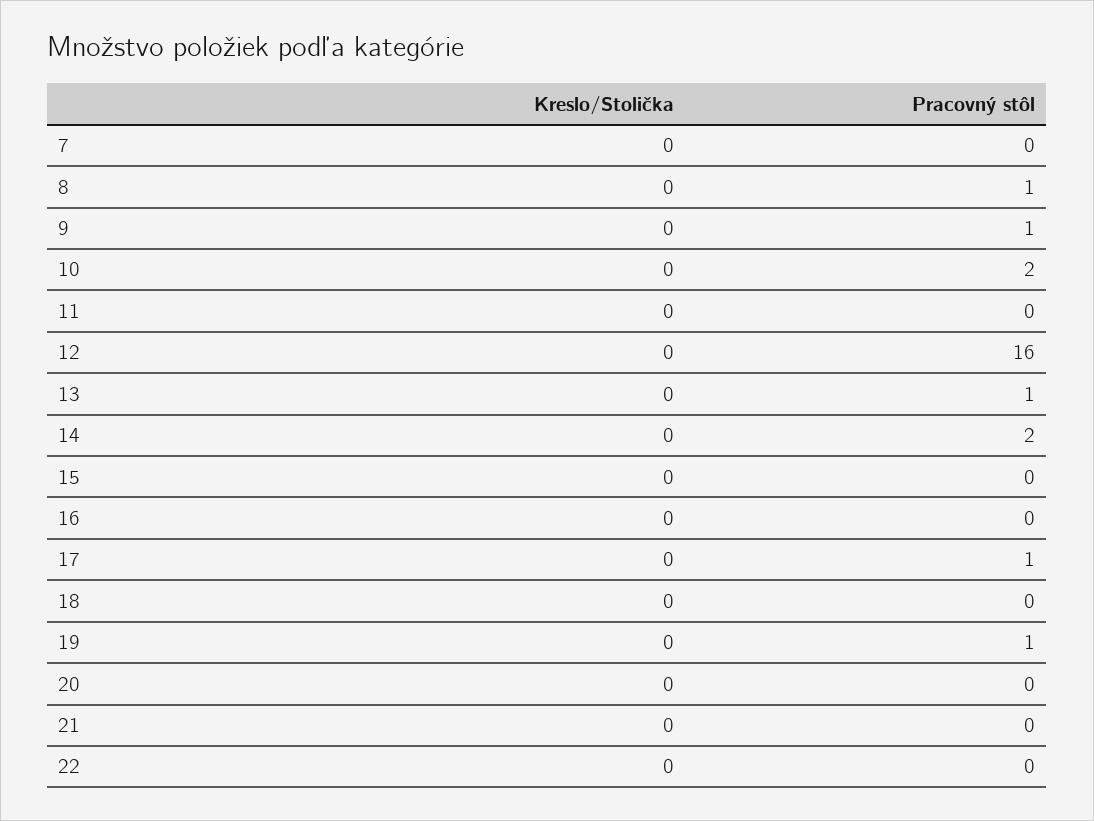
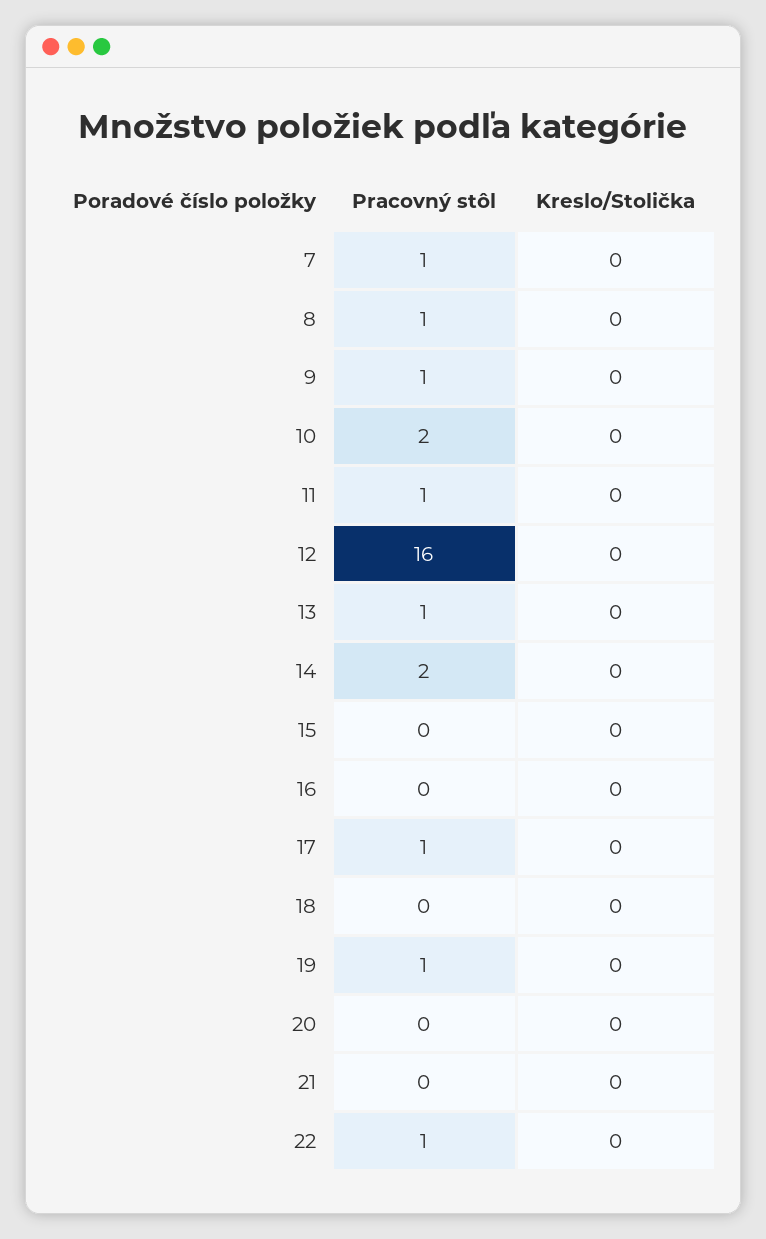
Pracovný stôl, 7: 0 -> 1
Pracovný stôl, 11: 0 -> 1
Pracovný stôl, 22: 0 -> 1

